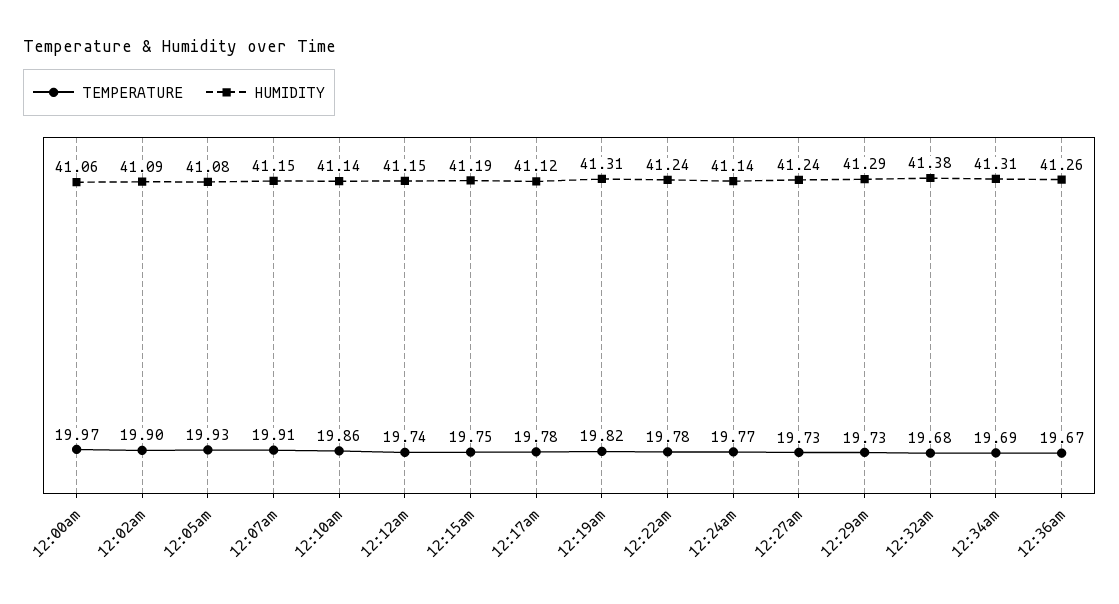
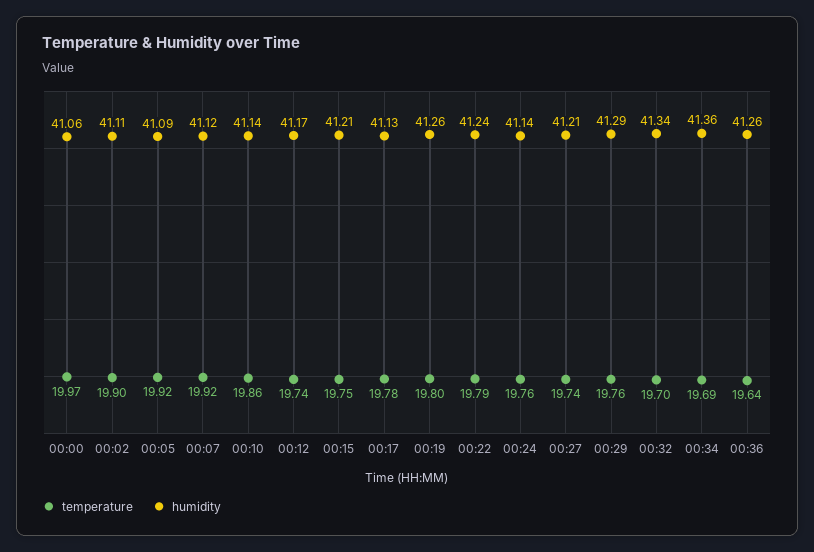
HUMIDITY, 12:02am: 41.09 -> 41.11
TEMPERATURE, 12:05am: 19.93 -> 19.92
HUMIDITY, 12:05am: 41.08 -> 41.09
TEMPERATURE, 12:07am: 19.91 -> 19.92
HUMIDITY, 12:07am: 41.15 -> 41.12
HUMIDITY, 12:12am: 41.15 -> 41.17
HUMIDITY, 12:15am: 41.19 -> 41.21
HUMIDITY, 12:17am: 41.12 -> 41.13
TEMPERATURE, 12:19am: 19.82 -> 19.8
HUMIDITY, 12:19am: 41.31 -> 41.26
TEMPERATURE, 12:22am: 19.78 -> 19.79
TEMPERATURE, 12:24am: 19.77 -> 19.76
TEMPERATURE, 12:27am: 19.73 -> 19.74
HUMIDITY, 12:27am: 41.24 -> 41.21
TEMPERATURE, 12:29am: 19.73 -> 19.76
TEMPERATURE, 12:32am: 19.68 -> 19.7
HUMIDITY, 12:32am: 41.38 -> 41.34
HUMIDITY, 12:34am: 41.31 -> 41.36
TEMPERATURE, 12:36am: 19.67 -> 19.64

